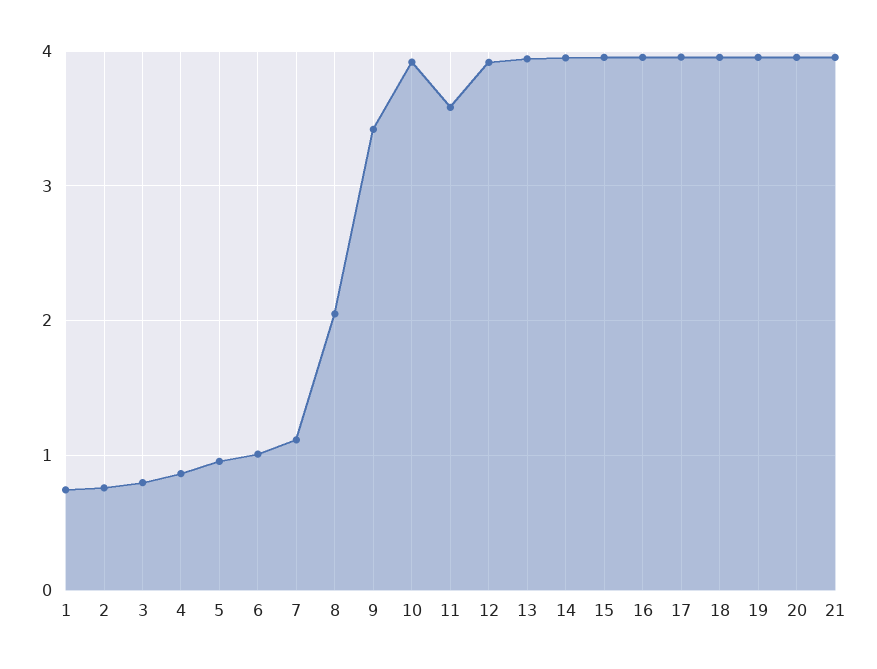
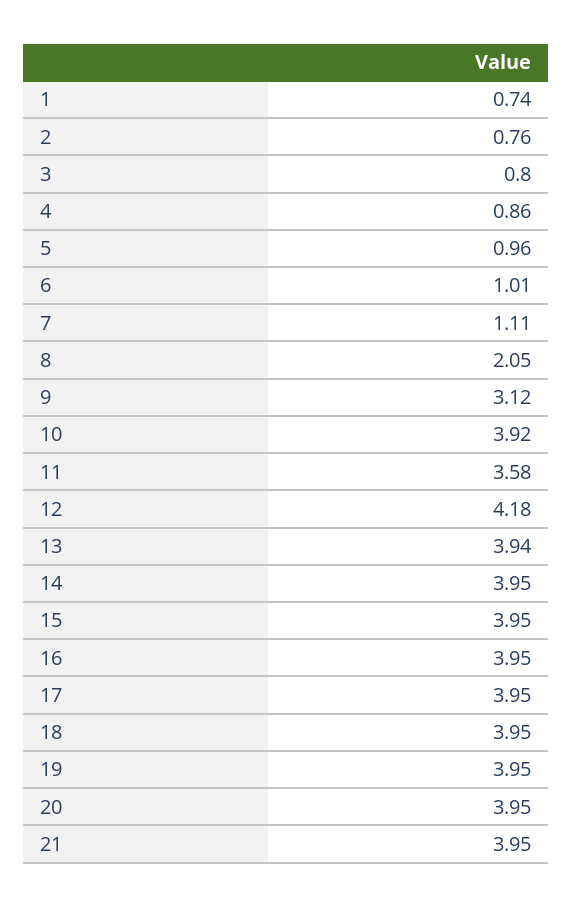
9: 3.4 -> 3.12
12: 3.9 -> 4.18

